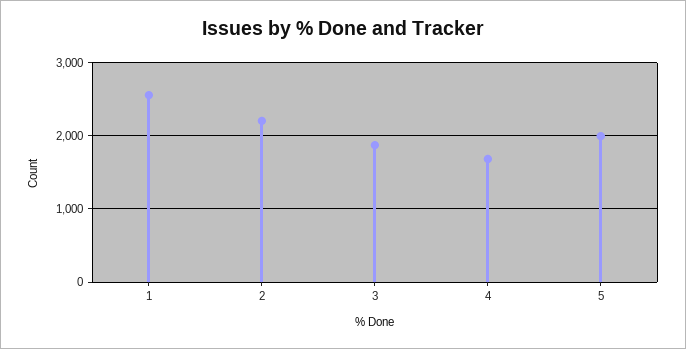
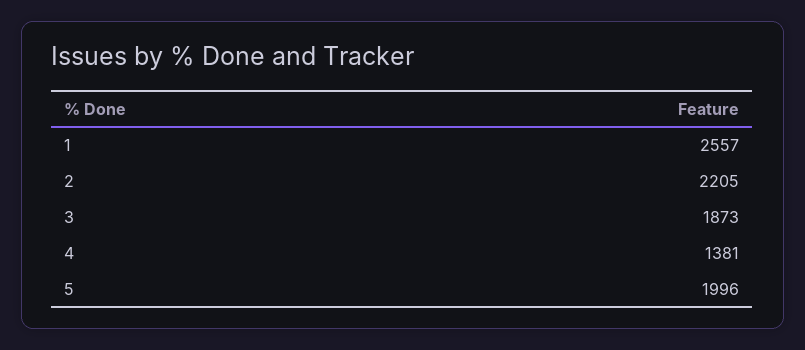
4: 1700 -> 1381

